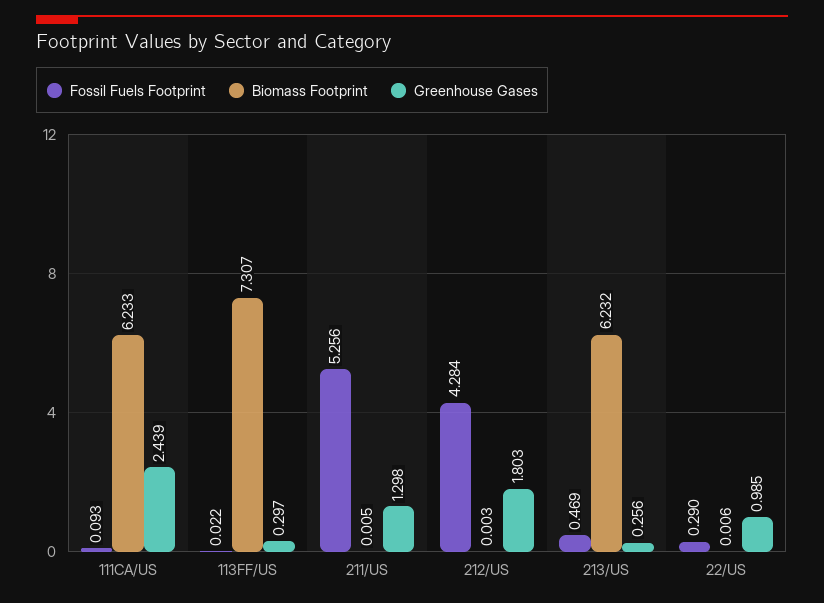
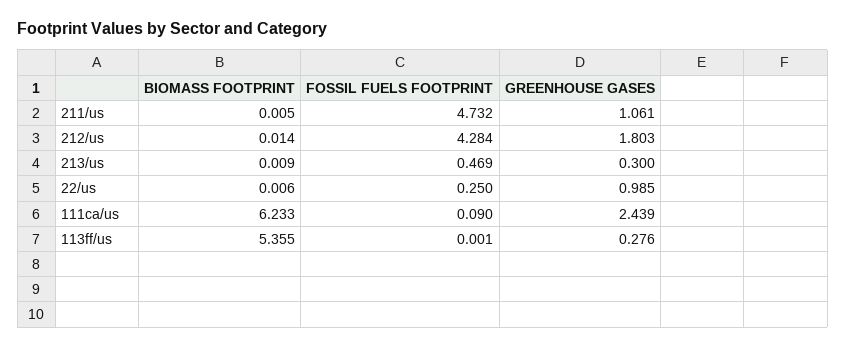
Fossil Fuels Footprint, 111CA/US: 0.093 -> 0.09
Fossil Fuels Footprint, 113FF/US: 0.022 -> 0.001
Biomass Footprint, 113FF/US: 7.307 -> 5.355
Greenhouse Gases, 113FF/US: 0.297 -> 0.276
Fossil Fuels Footprint, 211/US: 5.256 -> 4.732
Greenhouse Gases, 211/US: 1.298 -> 1.061
Biomass Footprint, 212/US: 0.003 -> 0.014
Biomass Footprint, 213/US: 6.232 -> 0.009
Greenhouse Gases, 213/US: 0.256 -> 0.3
Fossil Fuels Footprint, 22/US: 0.29 -> 0.25

